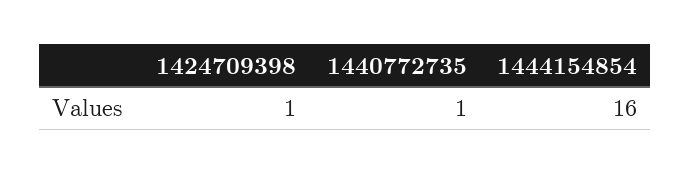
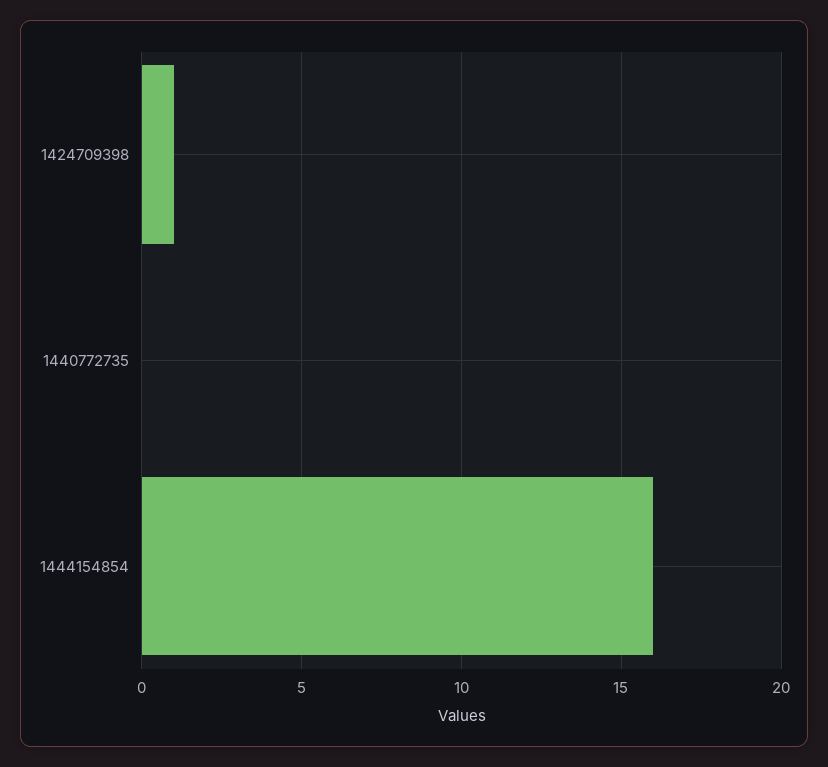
1440772735: 1 -> 0

